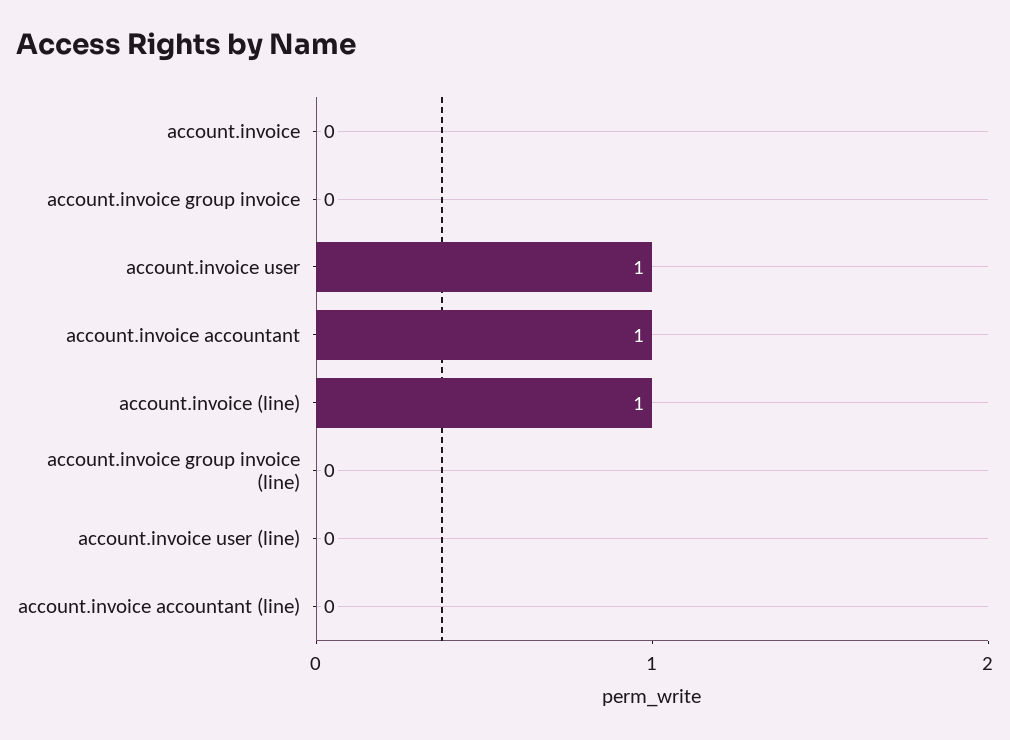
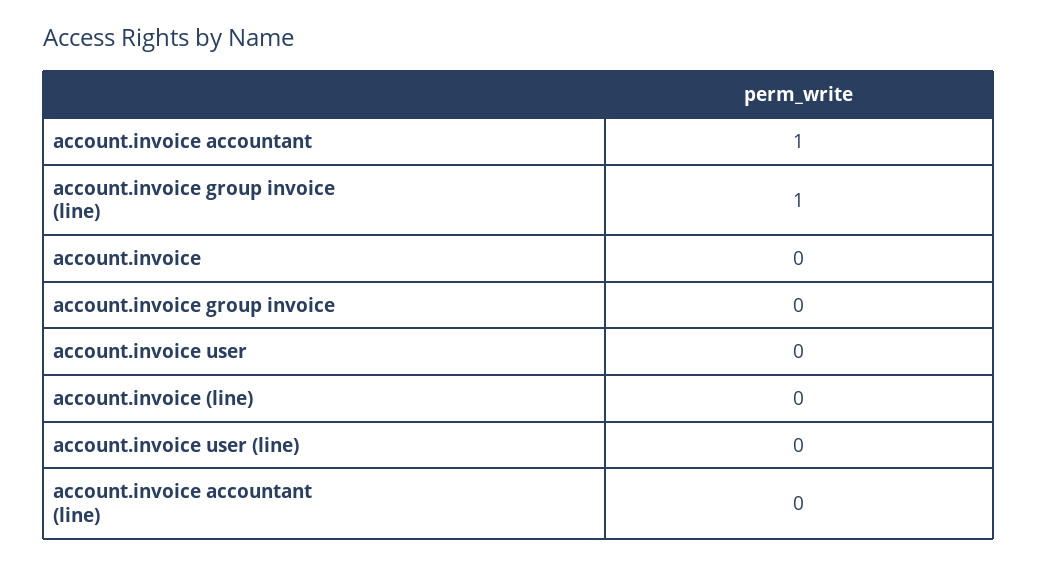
account.invoice user: 1 -> 0
account.invoice (line): 1 -> 0
account.invoice group invoice (line): 0 -> 1

